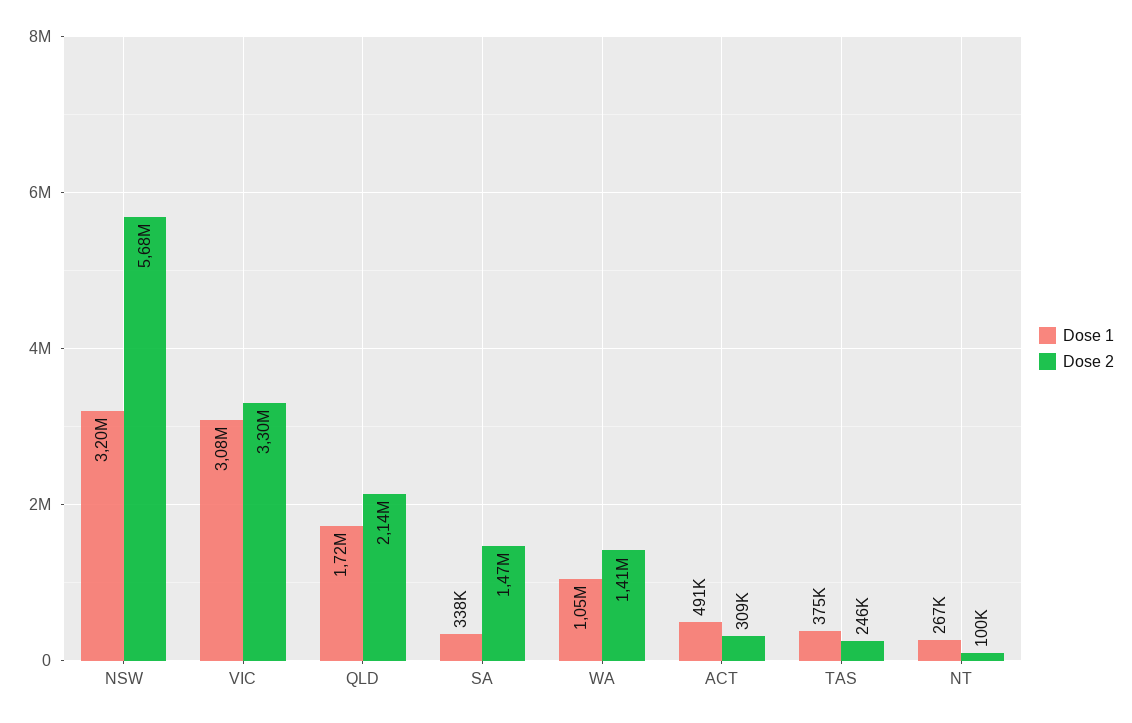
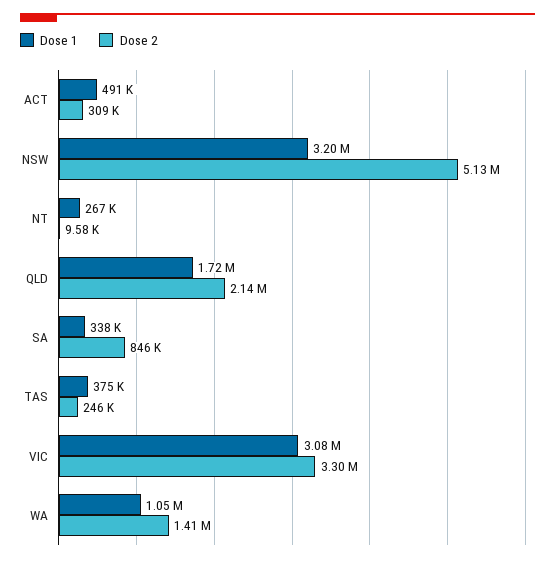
Dose 2, NSW: 5680000 -> 5130000
Dose 2, SA: 1470000 -> 846000
Dose 2, NT: 100000 -> 9580

